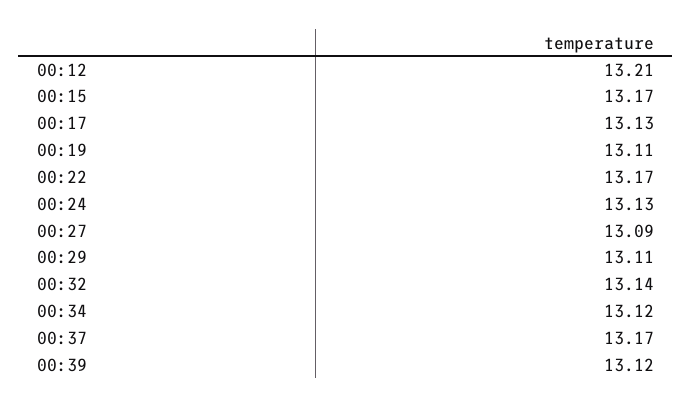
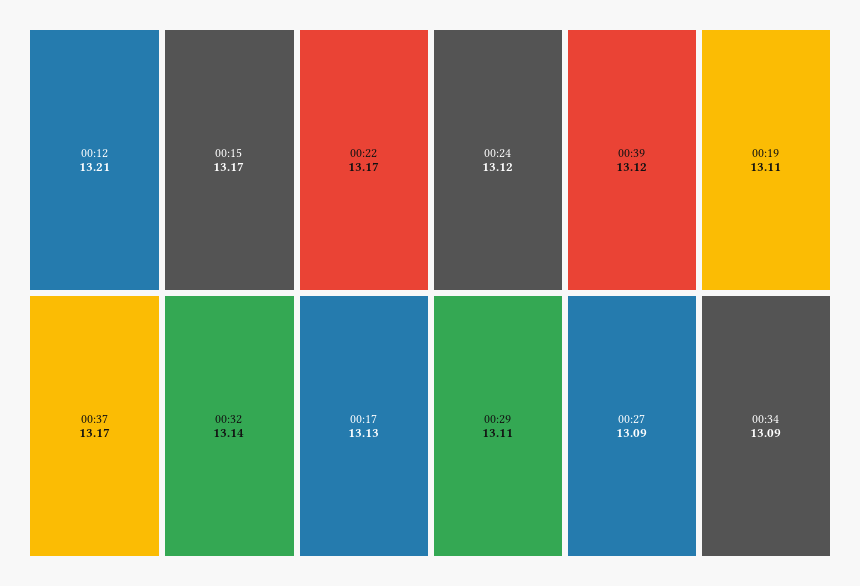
00:24: 13.13 -> 13.12
00:34: 13.12 -> 13.09

